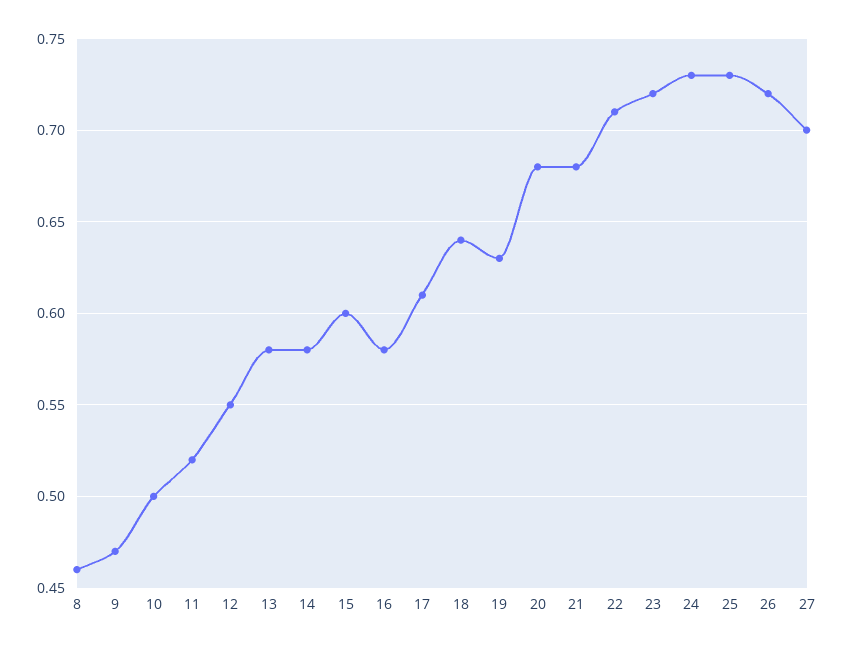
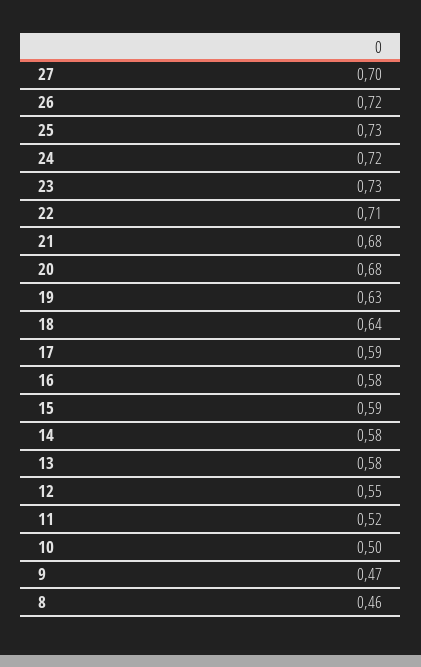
15: 0.6 -> 0.59
17: 0.61 -> 0.59
23: 0.72 -> 0.73
24: 0.73 -> 0.72

